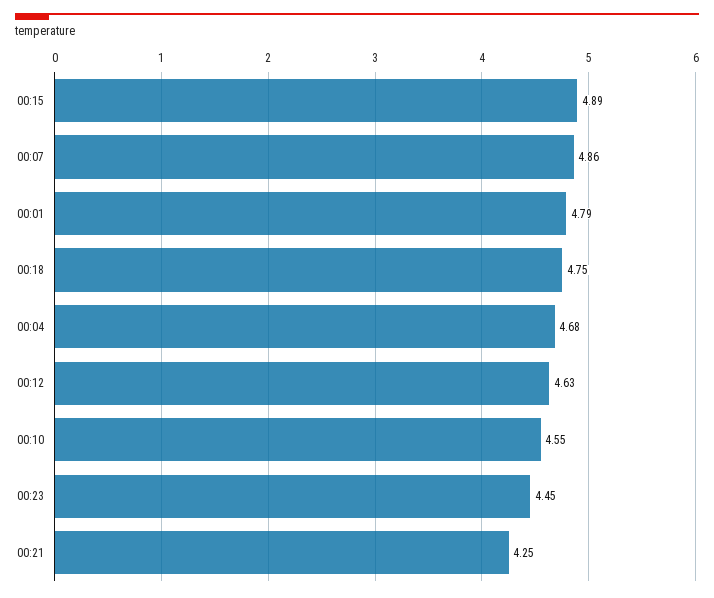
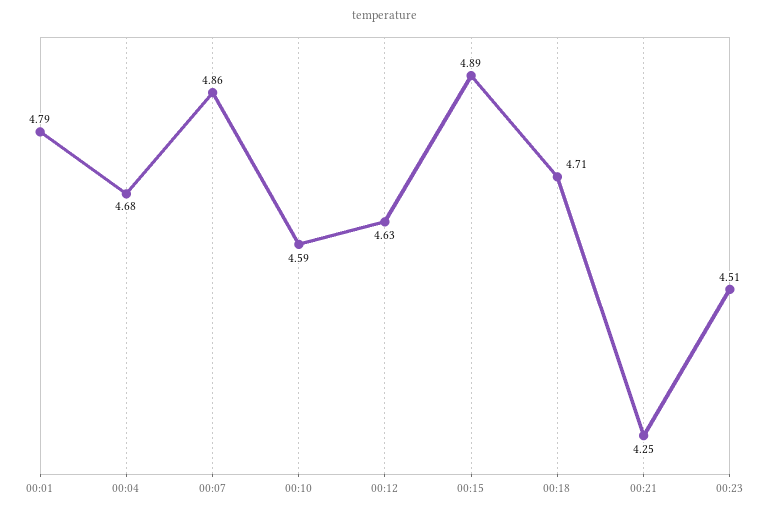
00:18: 4.75 -> 4.71
00:10: 4.55 -> 4.59
00:23: 4.45 -> 4.51

